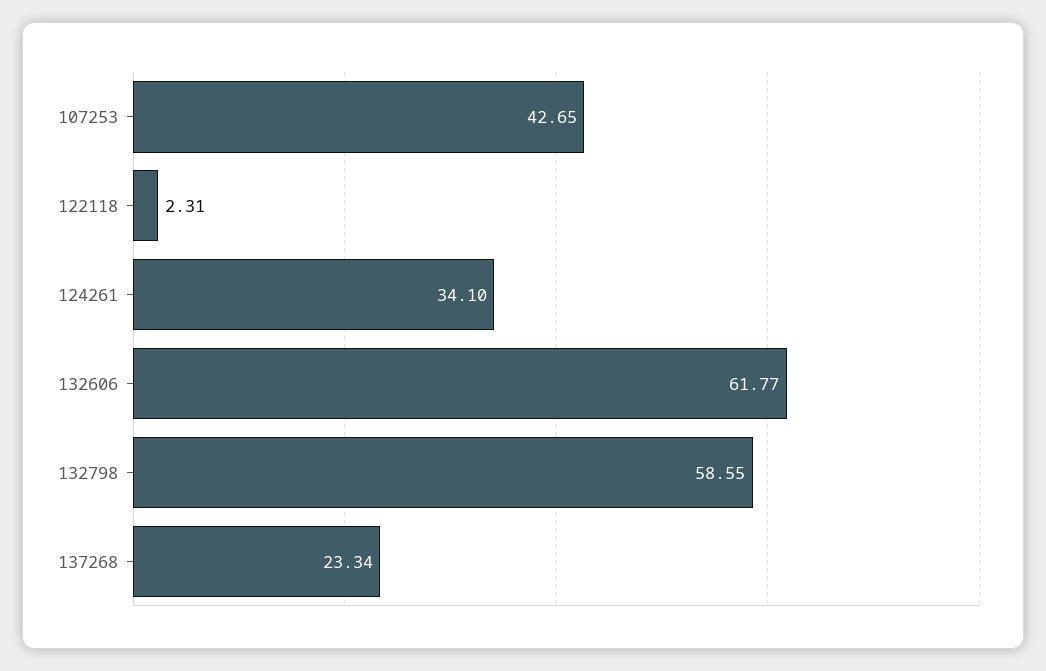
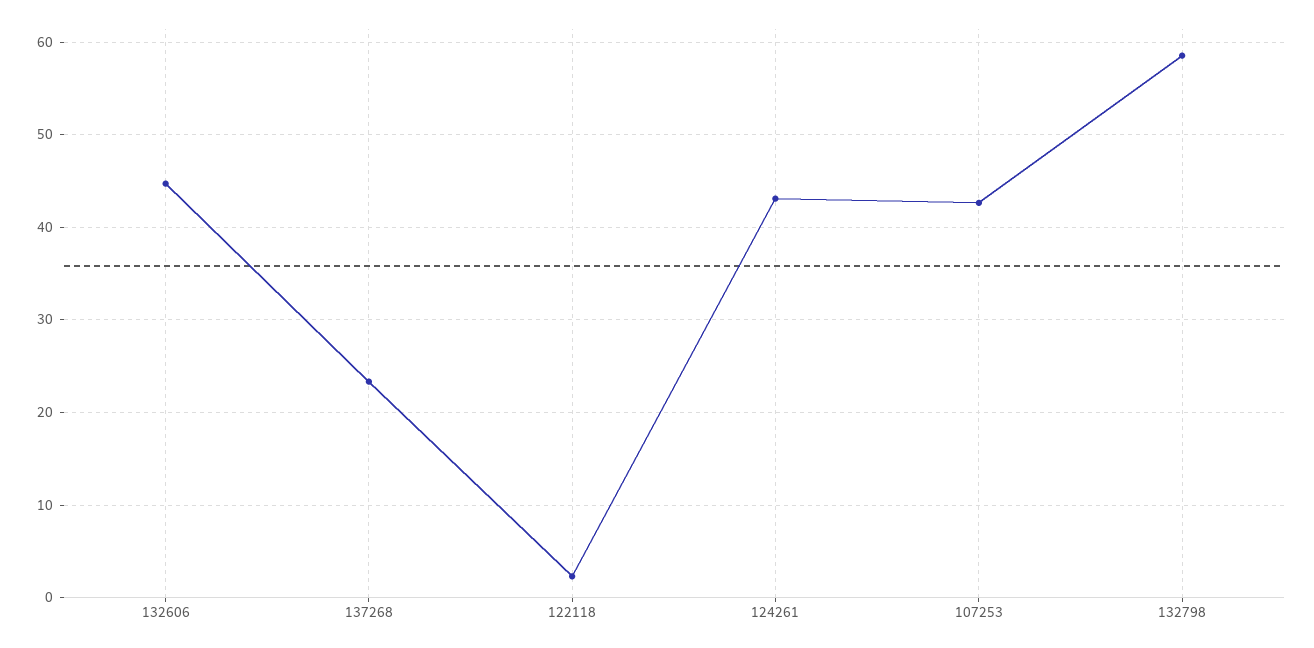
124261: 34.1 -> 43
132606: 61.77 -> 45

